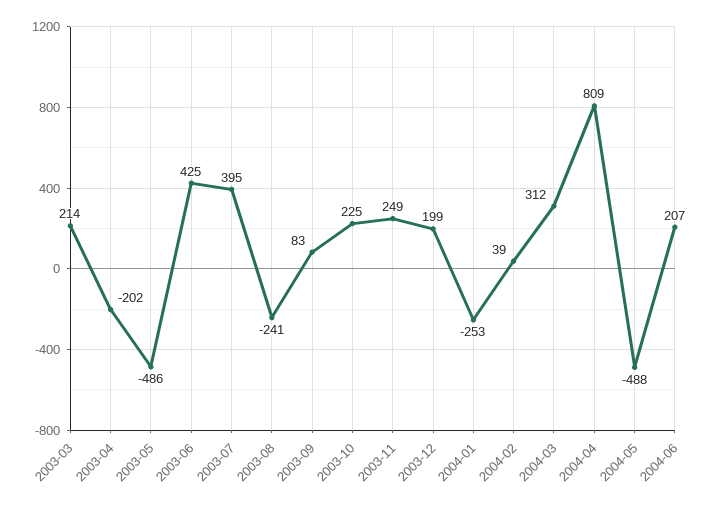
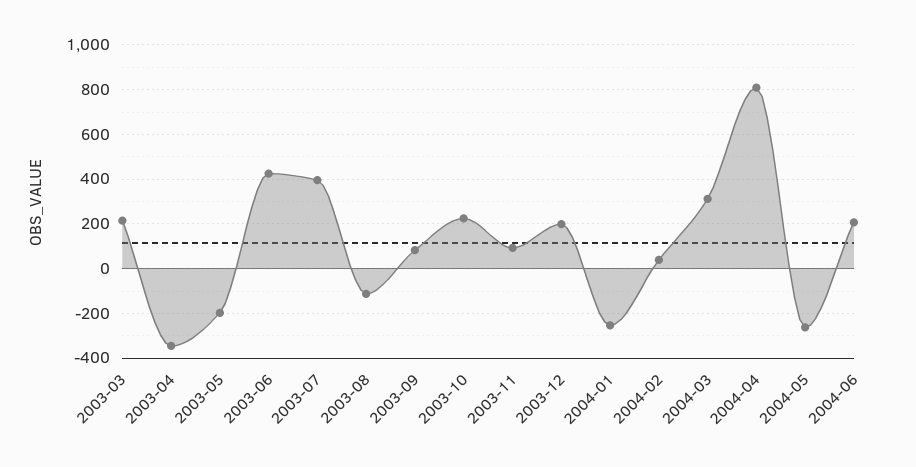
2003-04: -202 -> -350
2003-05: -486 -> -200
2003-08: -241 -> -100
2003-11: 249 -> 100
2004-05: -488 -> -250

